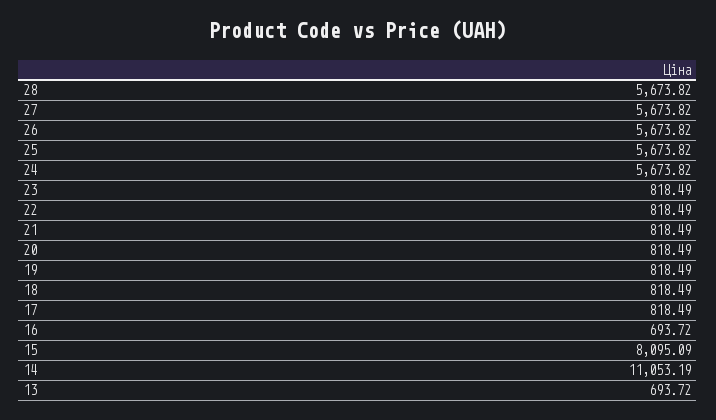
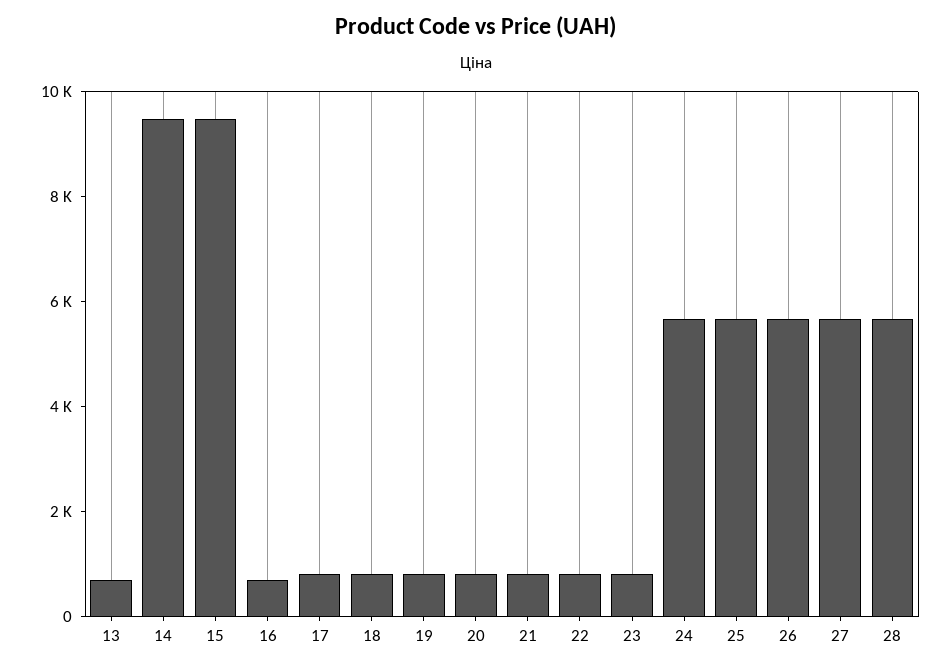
15: 8095.09 -> 9500
14: 11053.19 -> 9500

